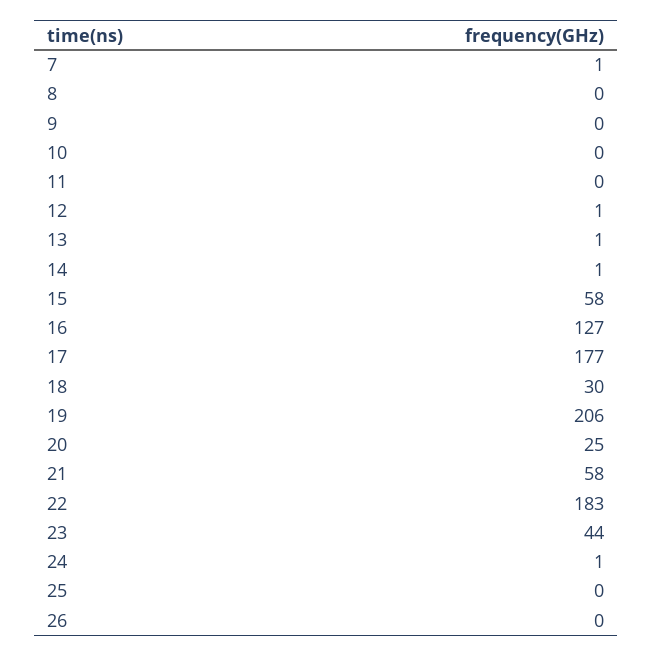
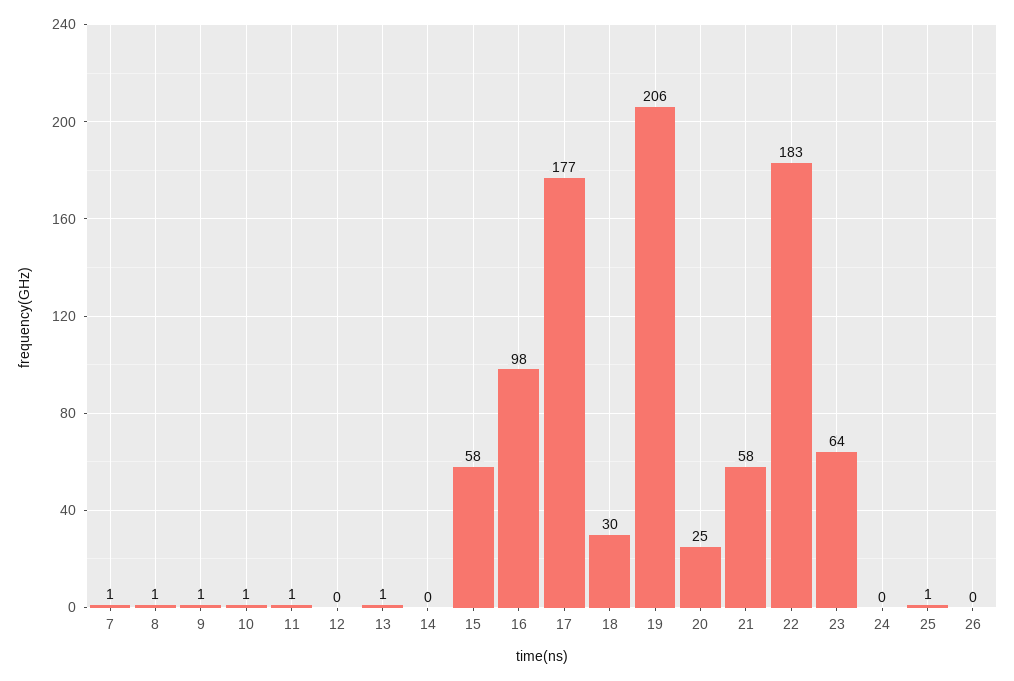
8: 0 -> 1
9: 0 -> 1
10: 0 -> 1
11: 0 -> 1
12: 1 -> 0
14: 1 -> 0
16: 127 -> 98
23: 44 -> 64
24: 1 -> 0
25: 0 -> 1

